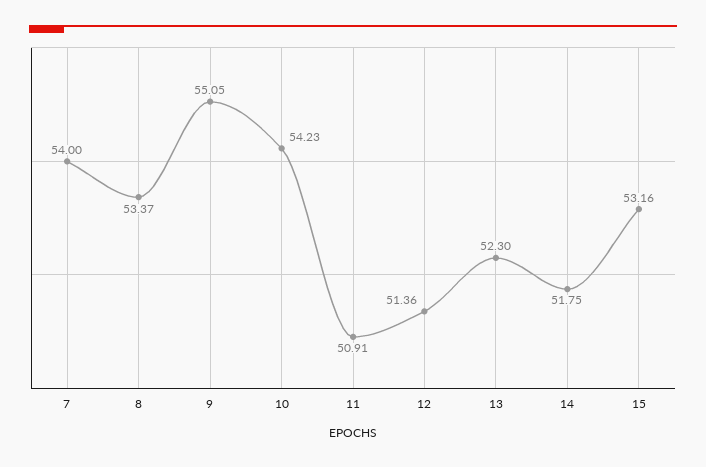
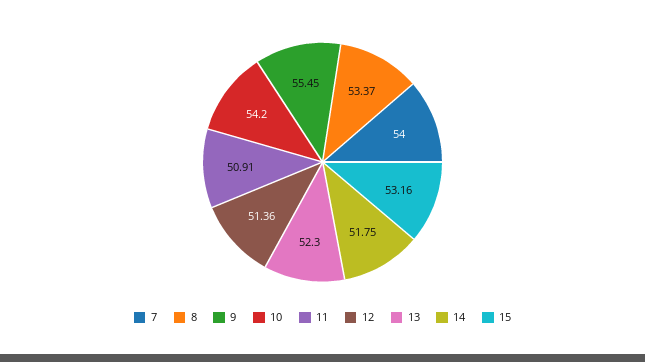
9: 55.05 -> 55.45
10: 54.23 -> 54.2

